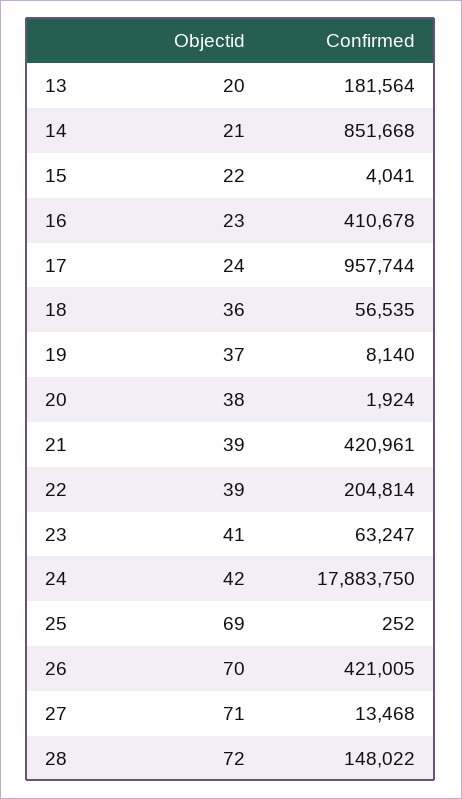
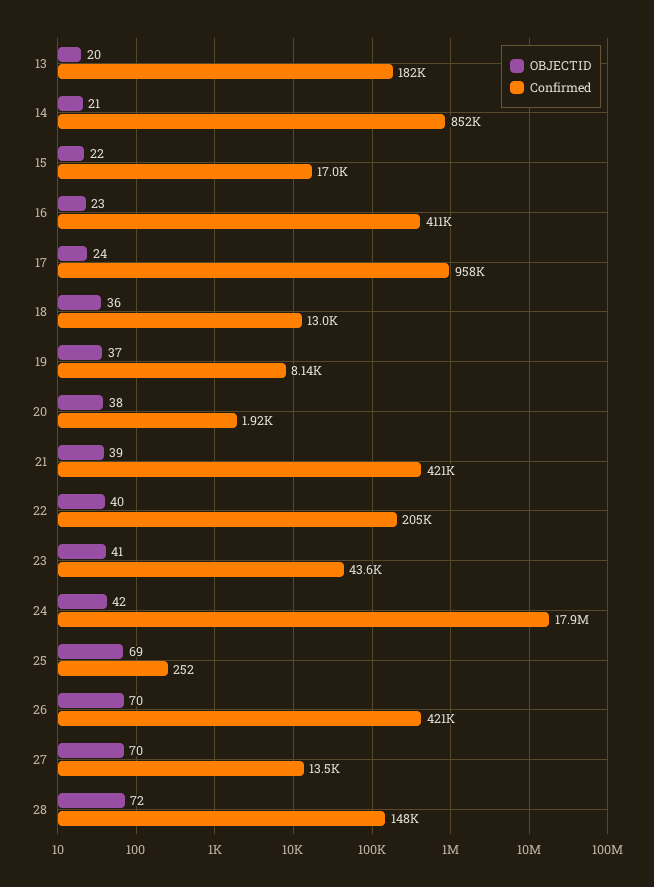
Confirmed, 15: 4041 -> 17000
Confirmed, 18: 56535 -> 13000
Objectid, 22: 39 -> 40
Confirmed, 23: 63247 -> 43600
Objectid, 27: 71 -> 70

